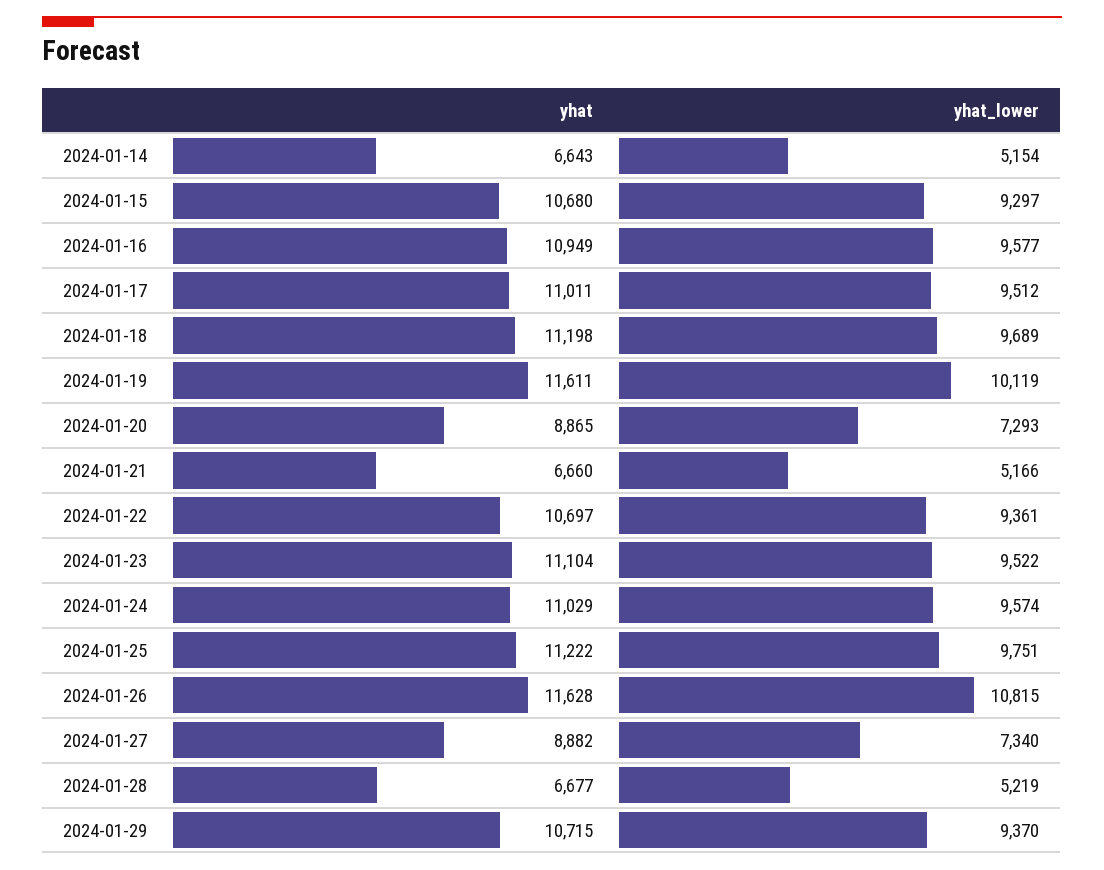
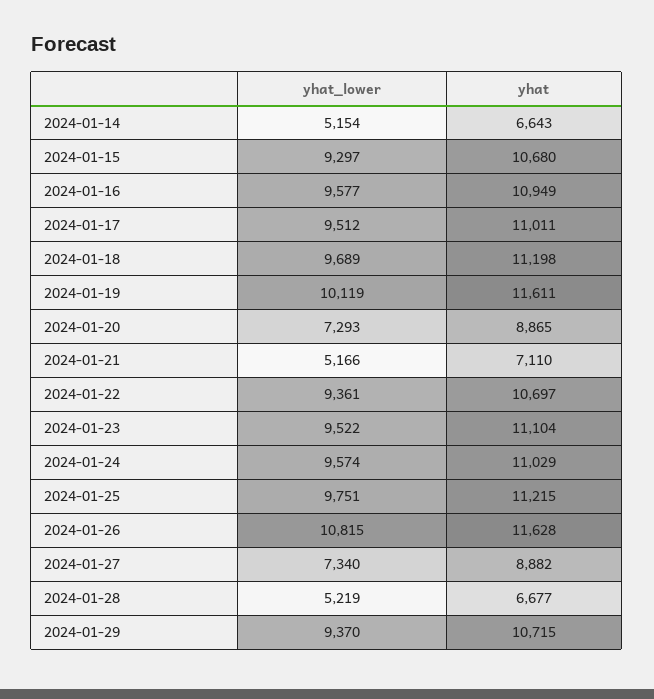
yhat, 2024-01-21: 6660 -> 7110
yhat, 2024-01-25: 11222 -> 11215

